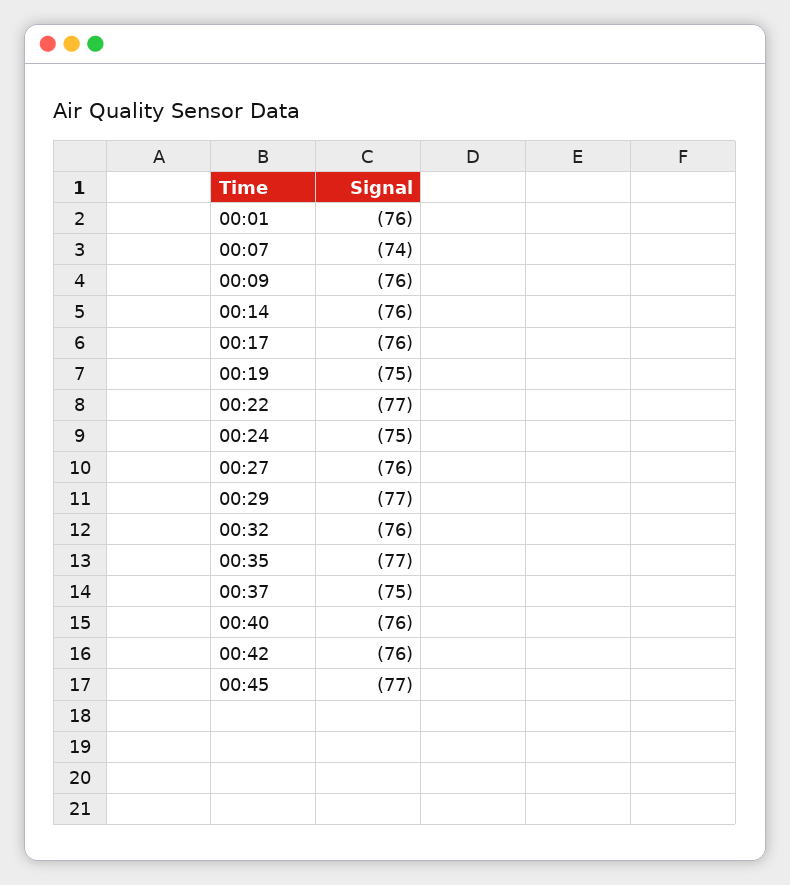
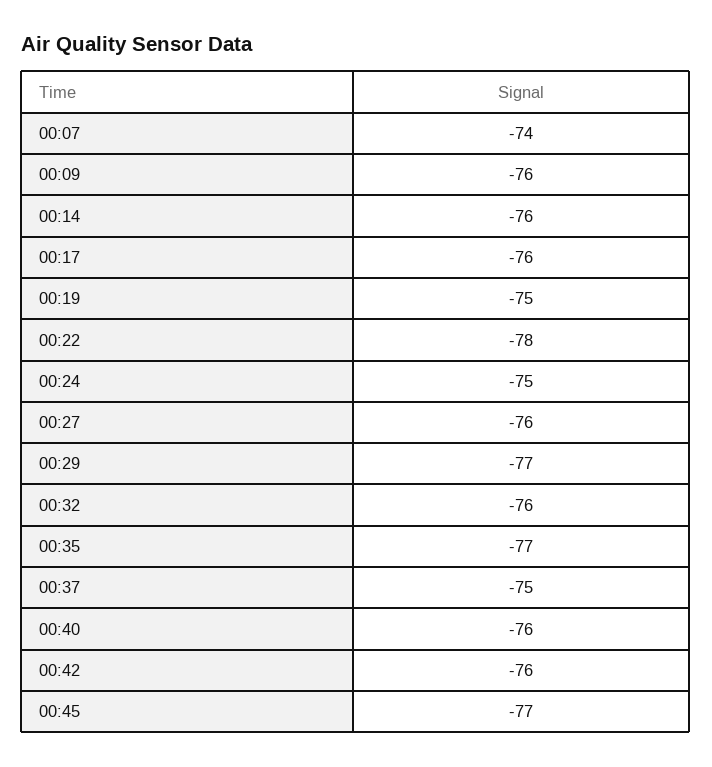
00:01: -76 -> none
00:22: -77 -> -78

